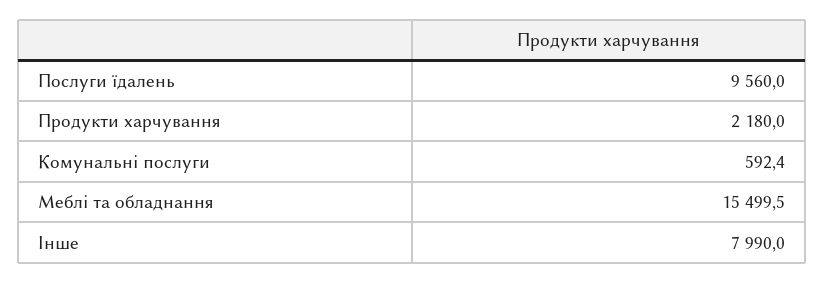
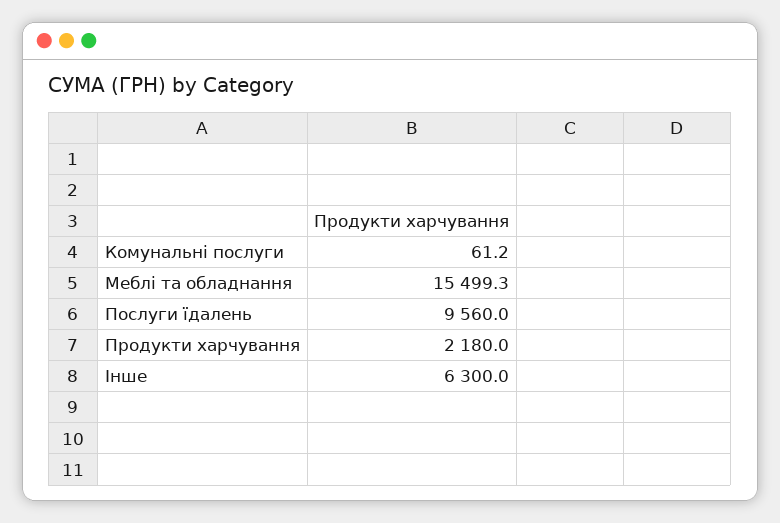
Комунальні послуги: 592.4 -> 61.2
Меблі та обладнання: 15499.5 -> 15499.3
Інше: 7990 -> 6300

